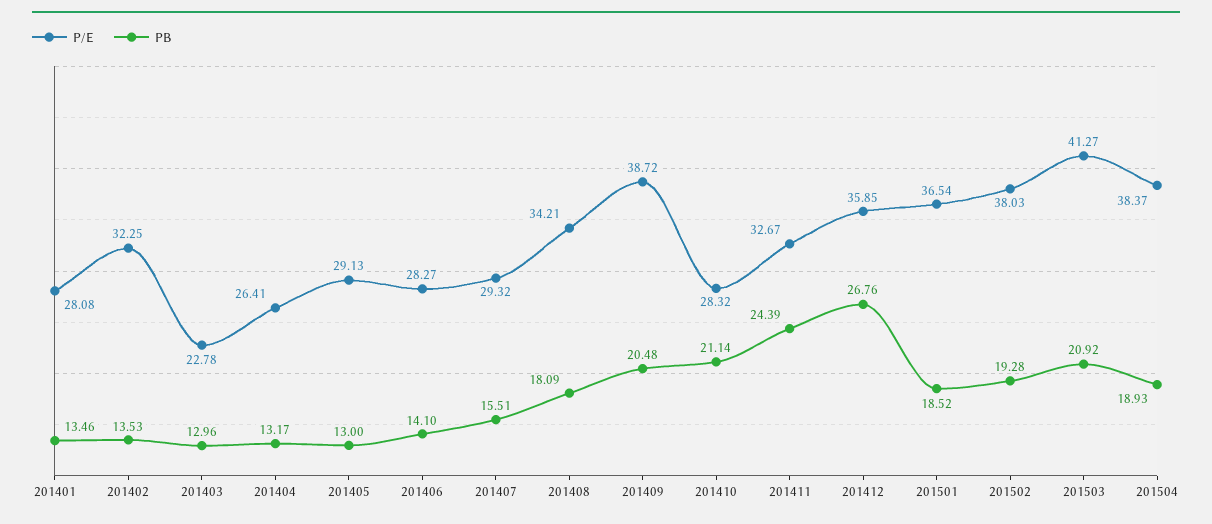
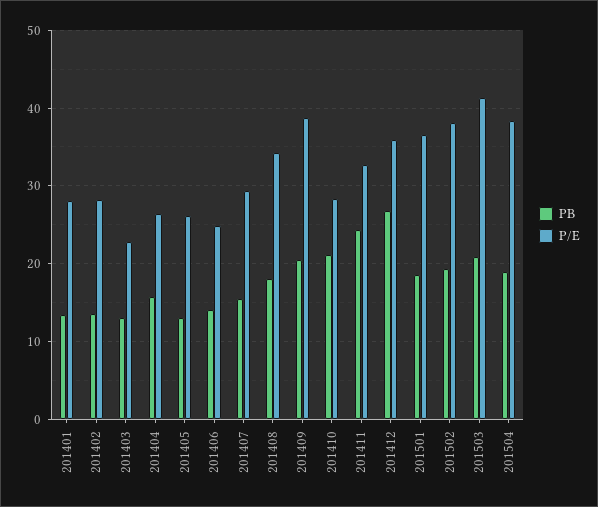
P/E, 201402: 32.25 -> 28
PB, 201404: 13.17 -> 16
P/E, 201405: 29.13 -> 26
P/E, 201406: 28.27 -> 25

